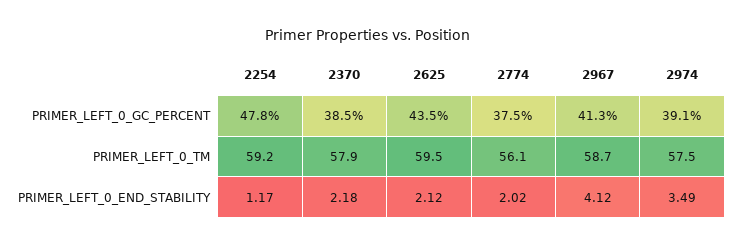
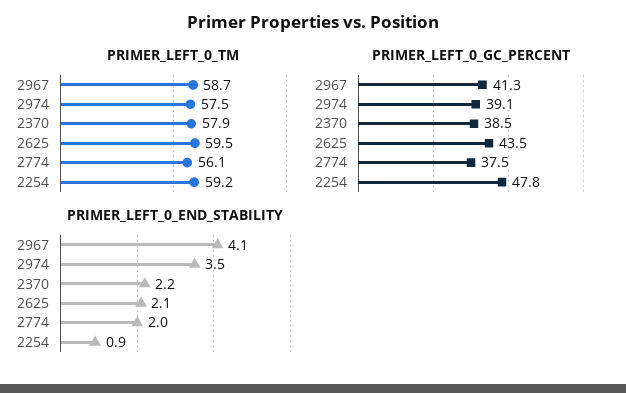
PRIMER_LEFT_0_END_STABILITY, 2254: 1.17 -> 0.9

